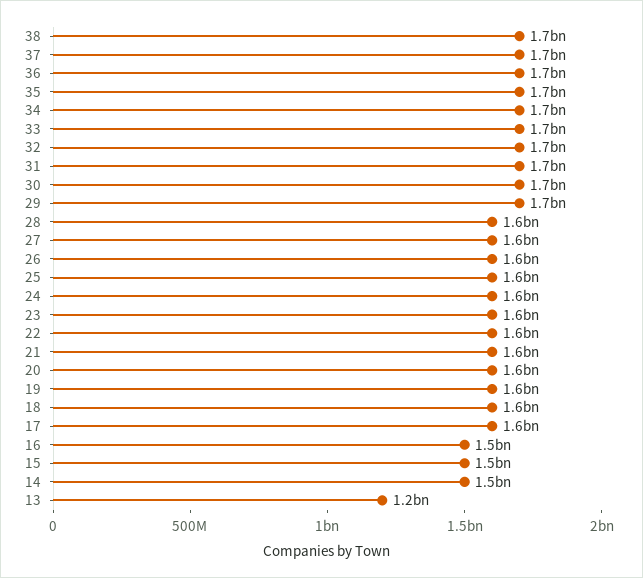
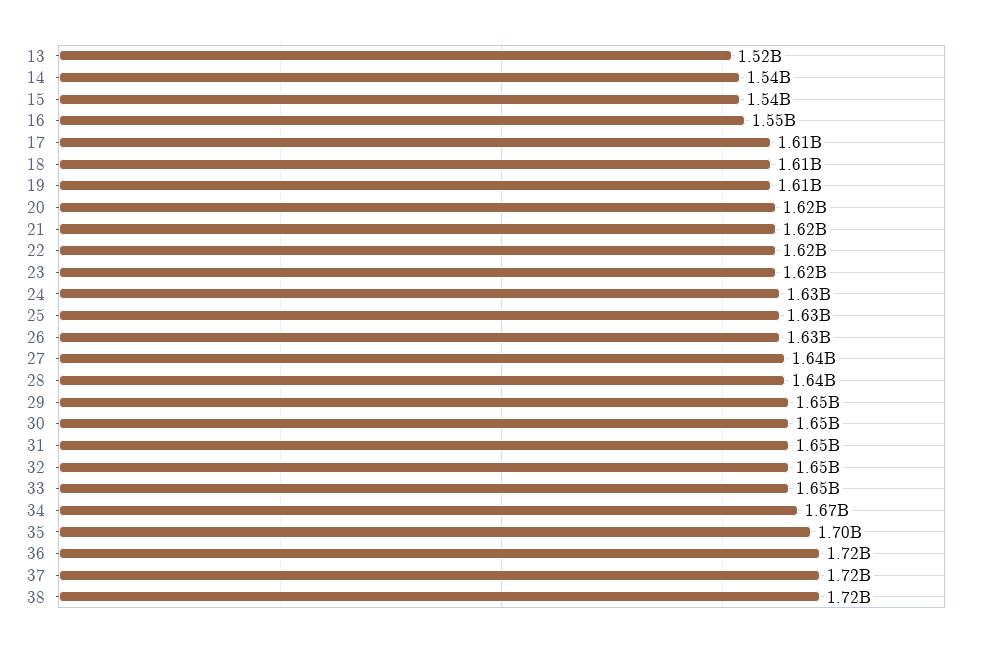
13: 1200000000 -> 1520000000

